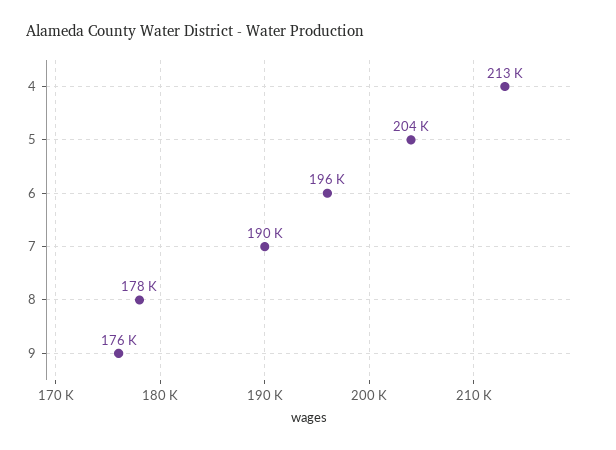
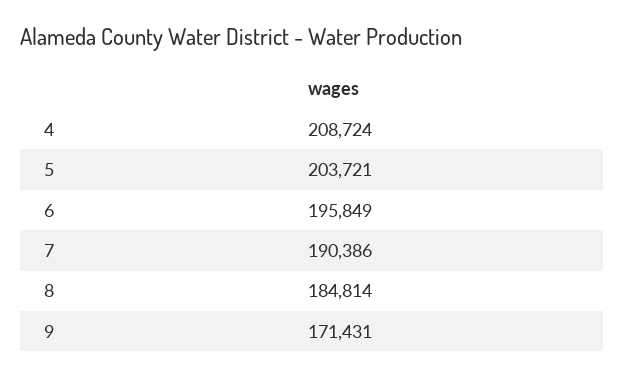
4: 213000 -> 208724
8: 178000 -> 184814
9: 176000 -> 171431

